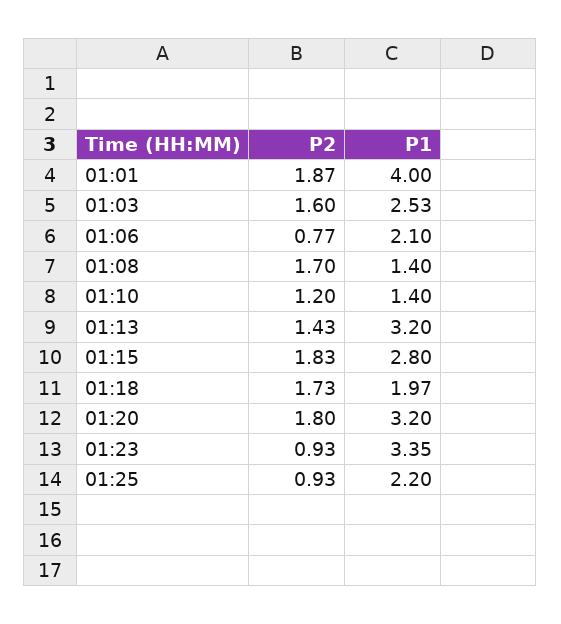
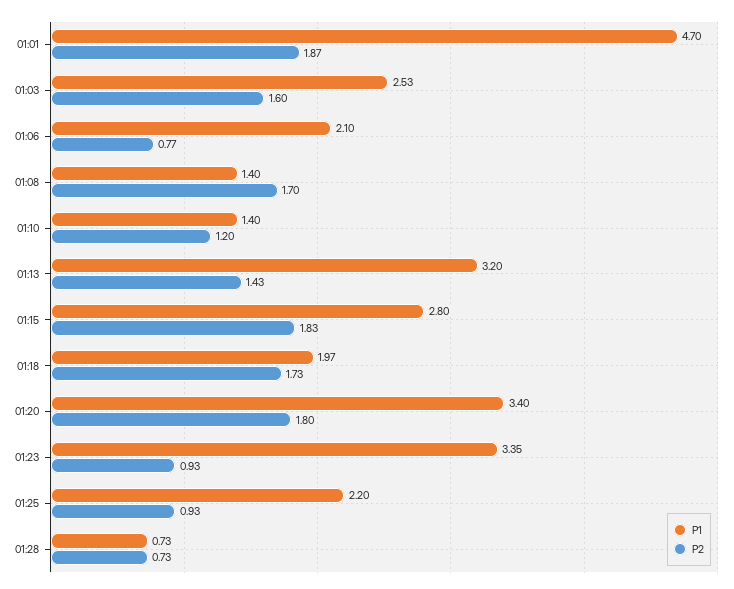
P1, 01:01: 4 -> 4.7
P1, 01:20: 3.2 -> 3.4
P1, 01:28: none -> 0.73
P2, 01:28: none -> 0.73

